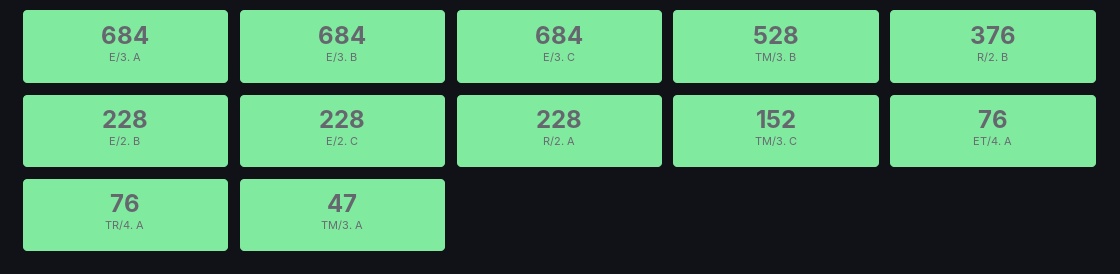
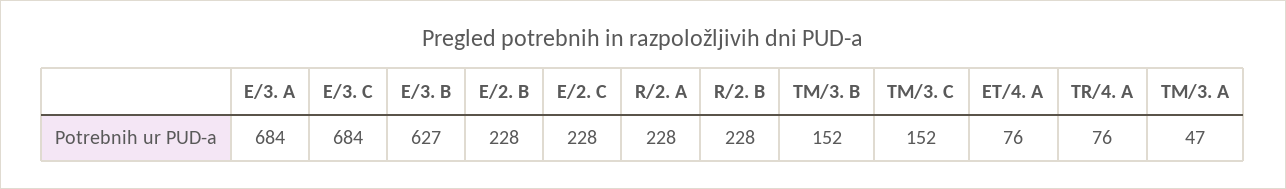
E/3. B: 684 -> 627
TM/3. B: 528 -> 152
R/2. B: 376 -> 228

